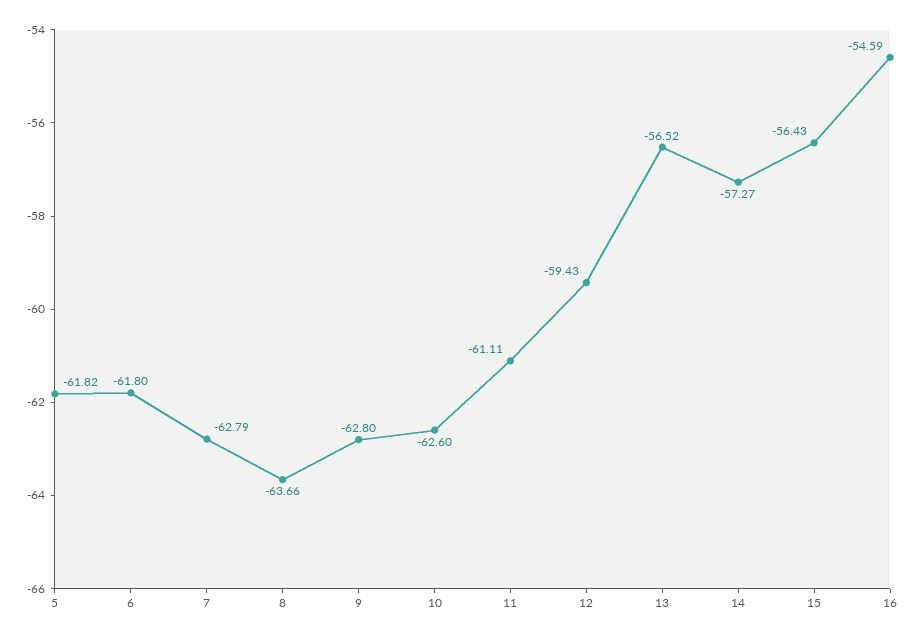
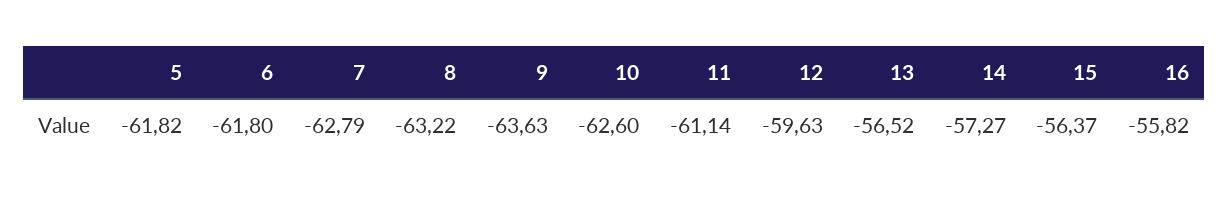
8: -63.66 -> -63.22
9: -62.8 -> -63.63
11: -61.11 -> -61.14
12: -59.43 -> -59.63
15: -56.43 -> -56.37
16: -54.59 -> -55.82

